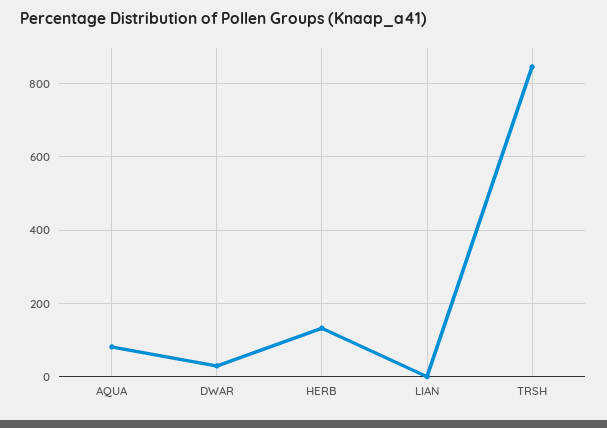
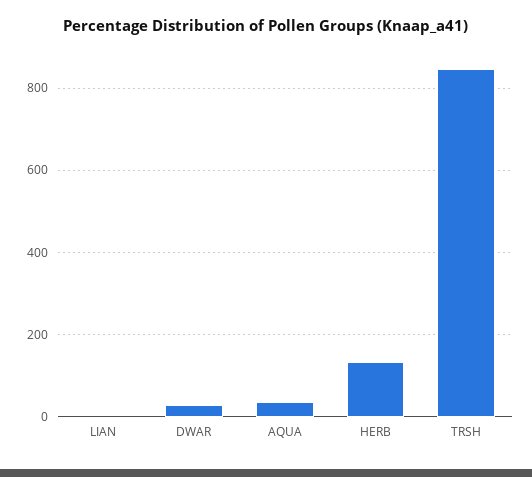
AQUA: 80 -> 40

